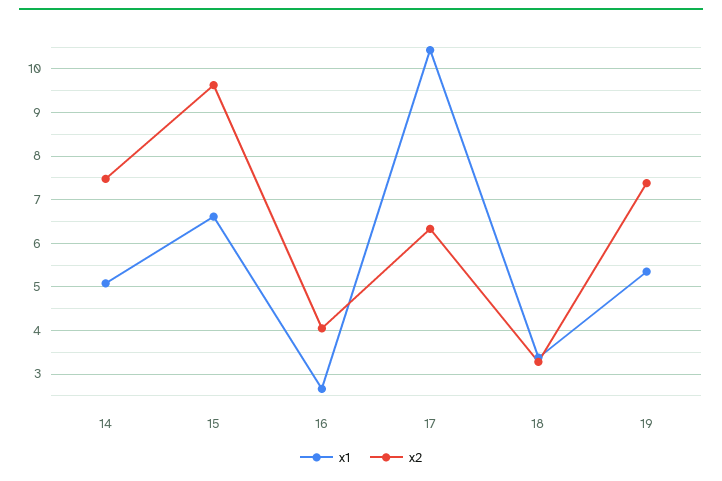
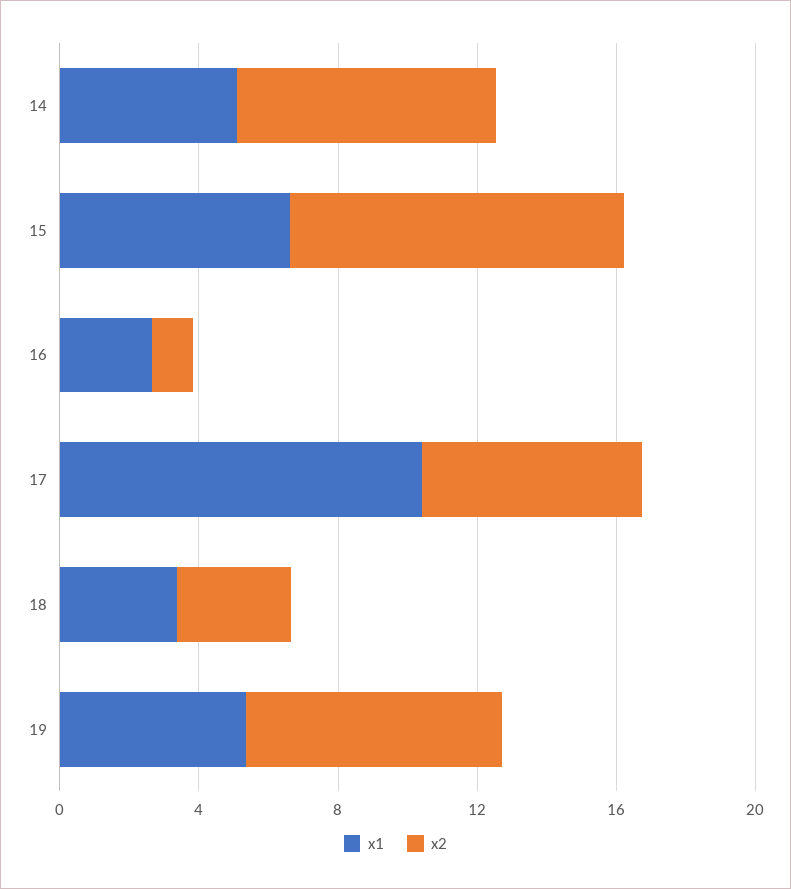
x2, 16: 4 -> 1

